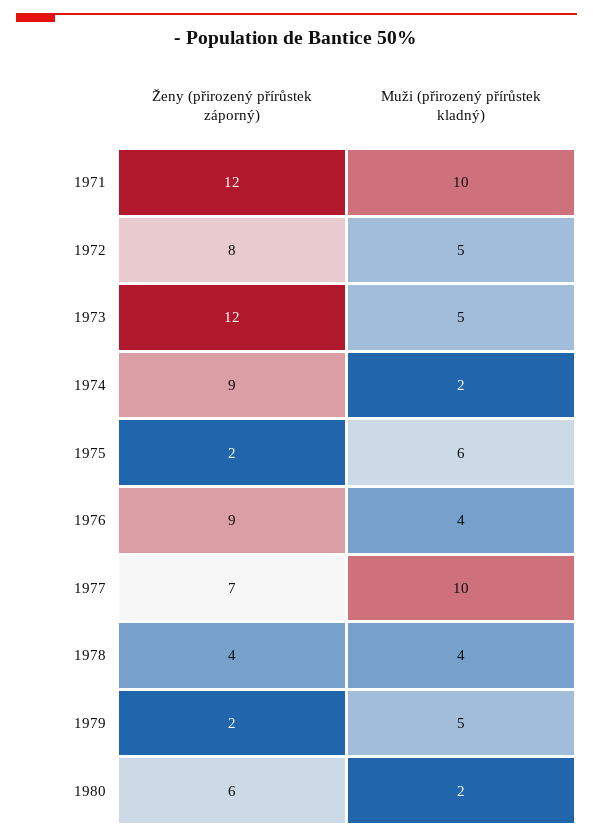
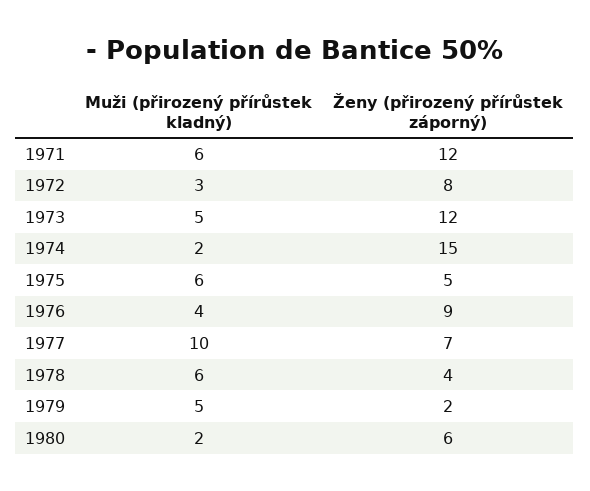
Muži (přirozený přírůstek kladný), 1971: 10 -> 6
Muži (přirozený přírůstek kladný), 1972: 5 -> 3
Ženy (přirozený přírůstek záporný), 1974: 9 -> 15
Ženy (přirozený přírůstek záporný), 1975: 2 -> 5
Muži (přirozený přírůstek kladný), 1978: 4 -> 6

